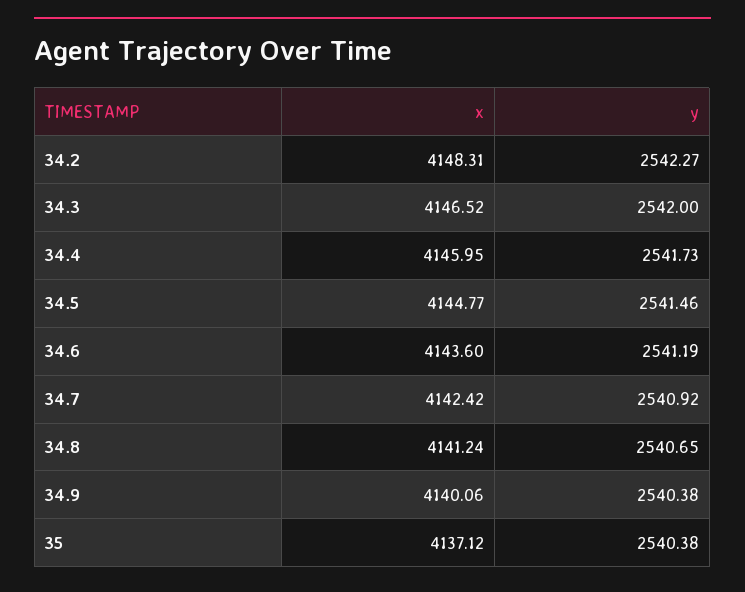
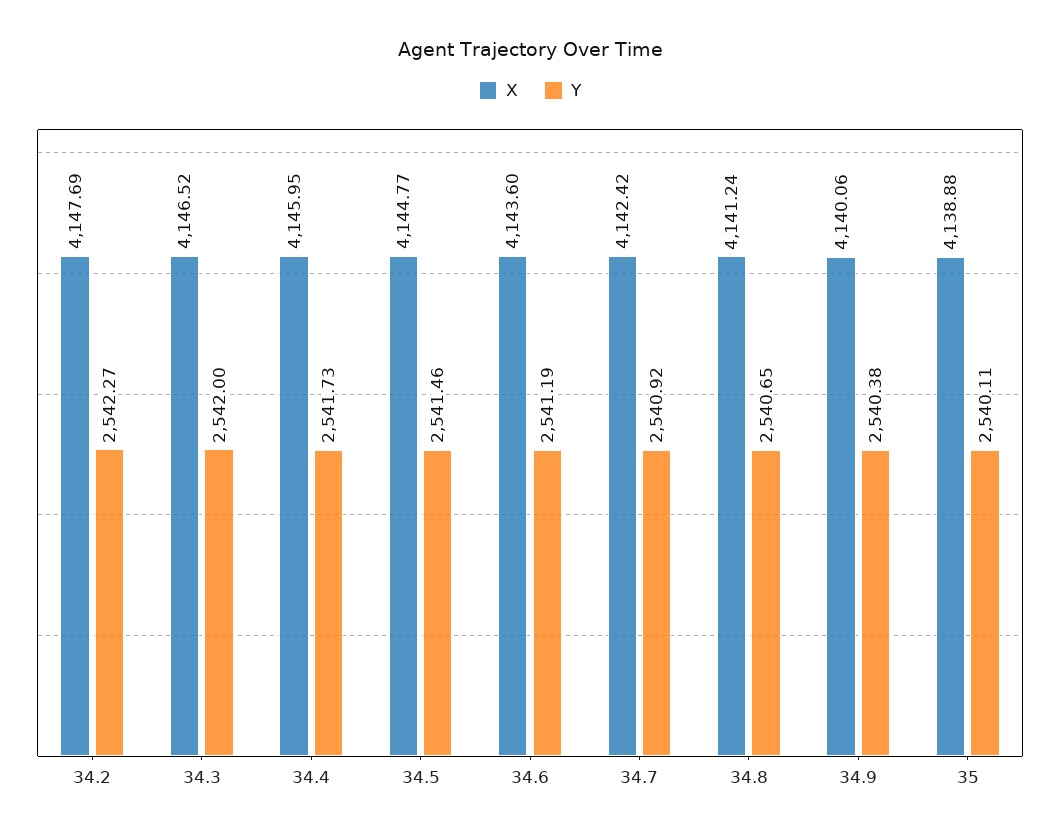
x, 34.2: 4148.31 -> 4147.69
x, 35: 4137.12 -> 4138.88
y, 35: 2540.38 -> 2540.11

